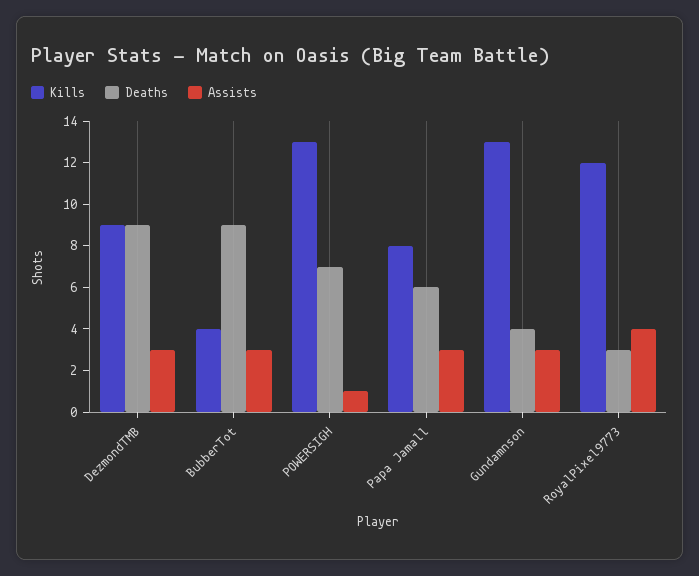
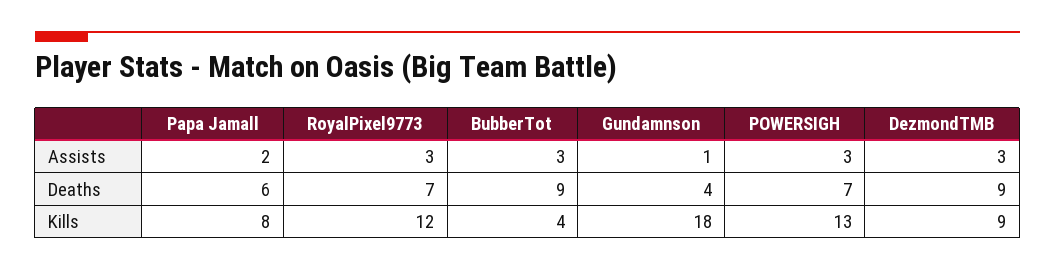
Assists, POWERSIGH: 1 -> 3
Assists, Papa Jamall: 3 -> 2
Kills, Gundamnson: 13 -> 18
Assists, Gundamnson: 3 -> 1
Deaths, RoyalPixel9773: 3 -> 7
Assists, RoyalPixel9773: 4 -> 3

